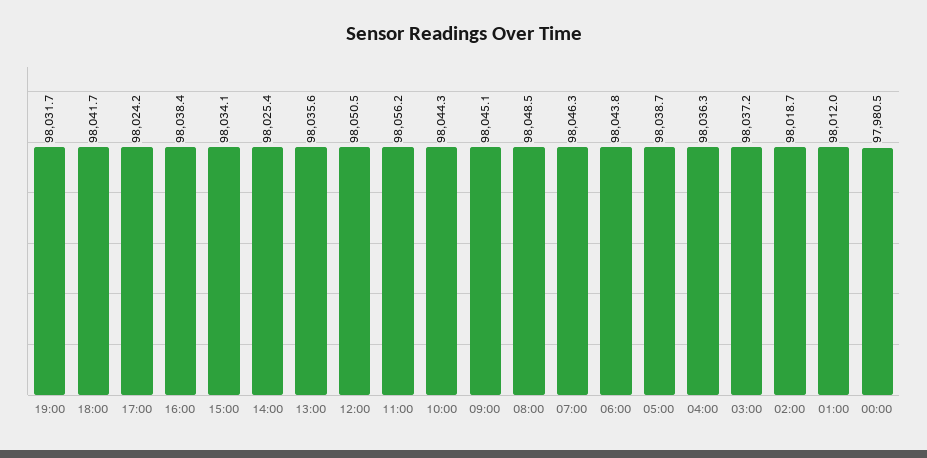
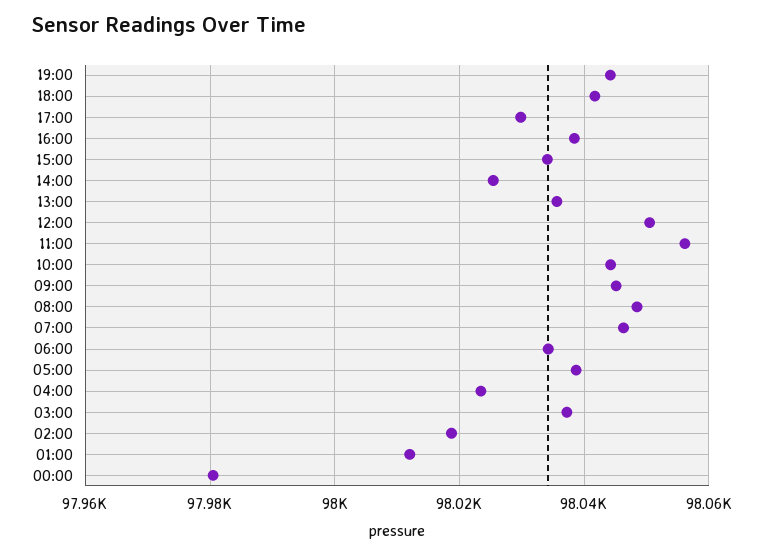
19:00: 98031.7 -> 98044
17:00: 98024.2 -> 98030
06:00: 98043.8 -> 98034
04:00: 98036.3 -> 98024

